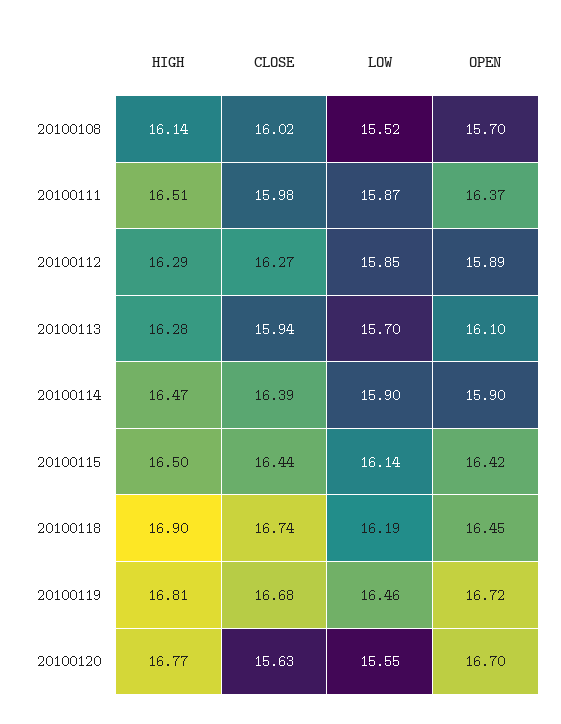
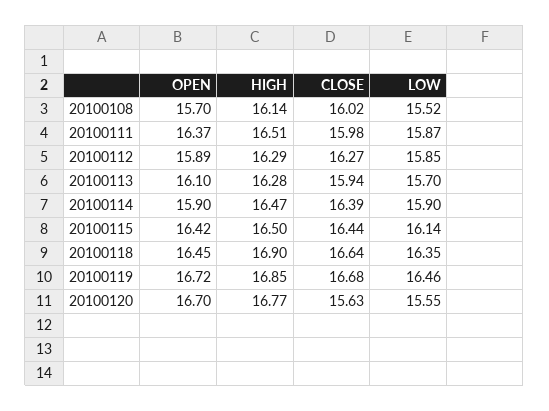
CLOSE, 20100118: 16.74 -> 16.64
LOW, 20100118: 16.19 -> 16.35
HIGH, 20100119: 16.81 -> 16.85

